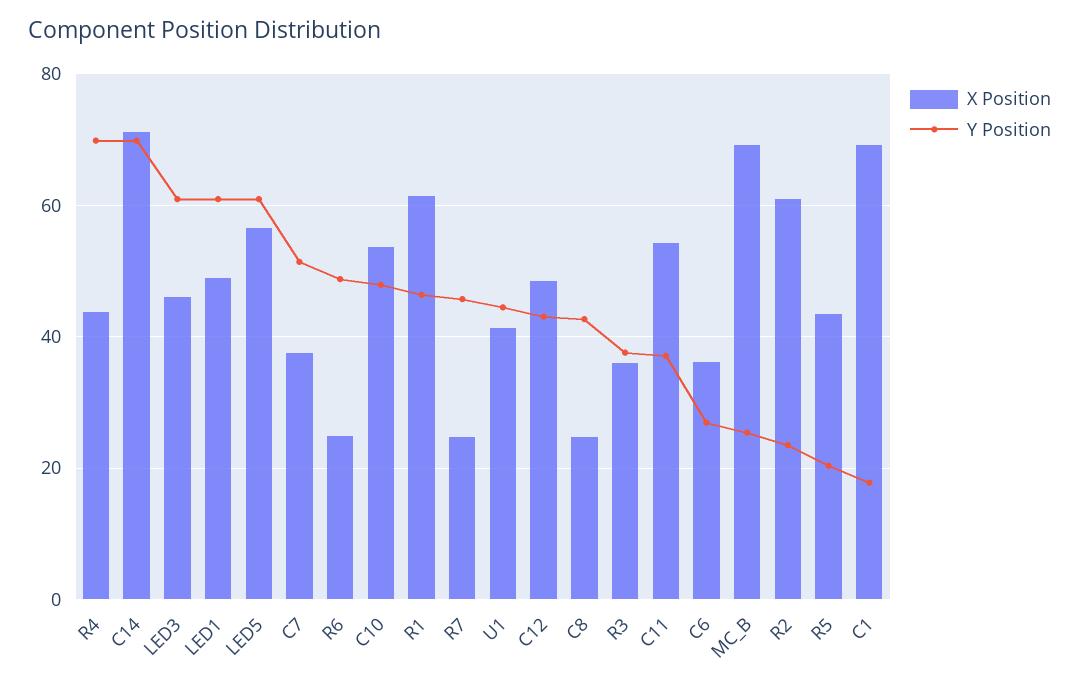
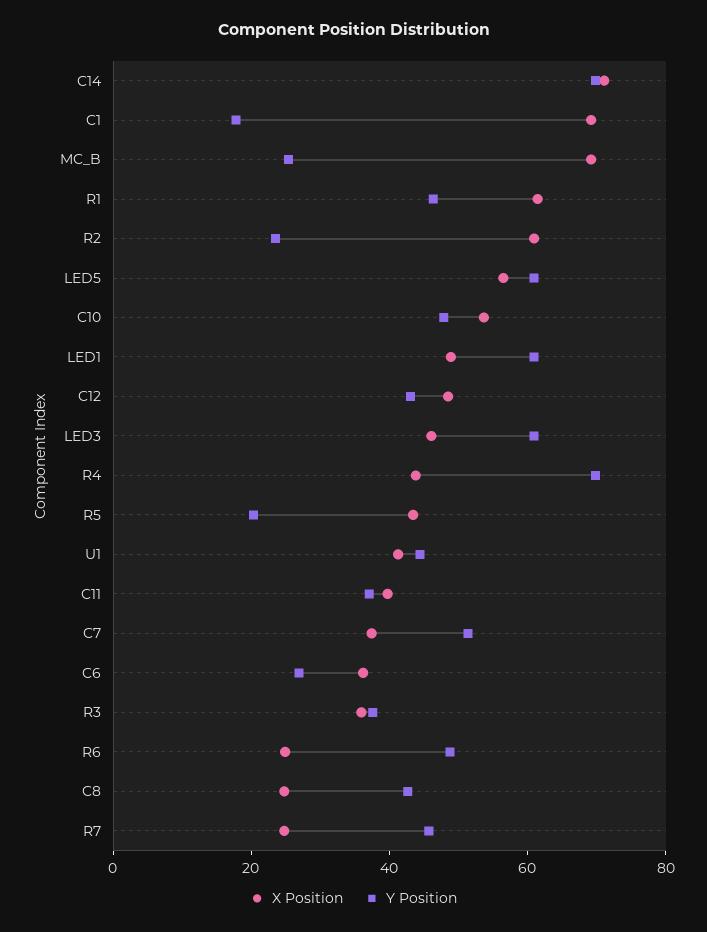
X Position, C11: 54 -> 40

